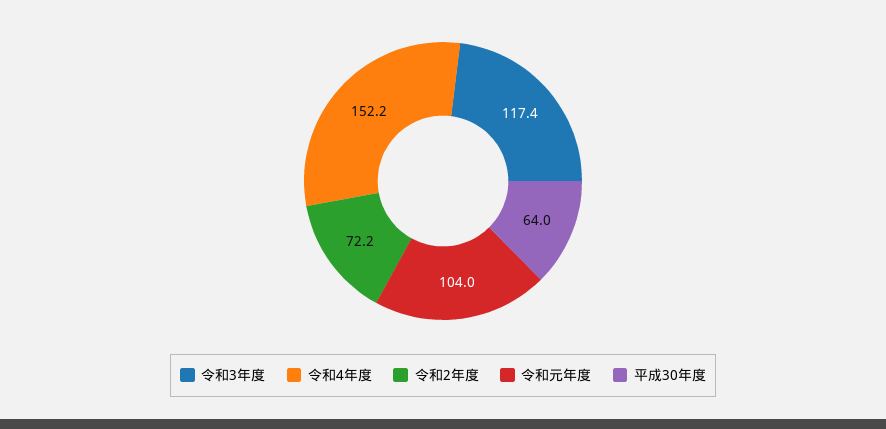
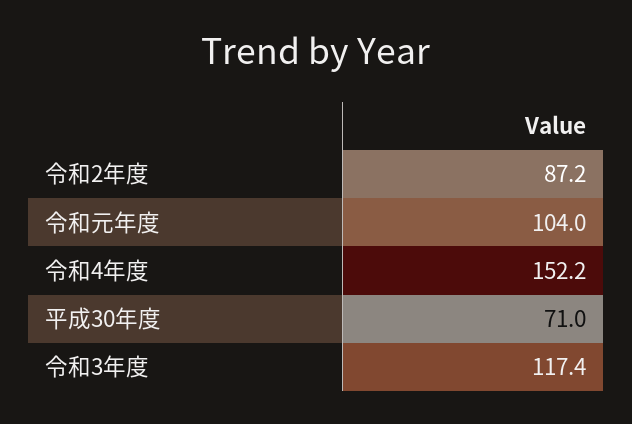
令和2年度: 72.2 -> 87.2
平成30年度: 64 -> 71

